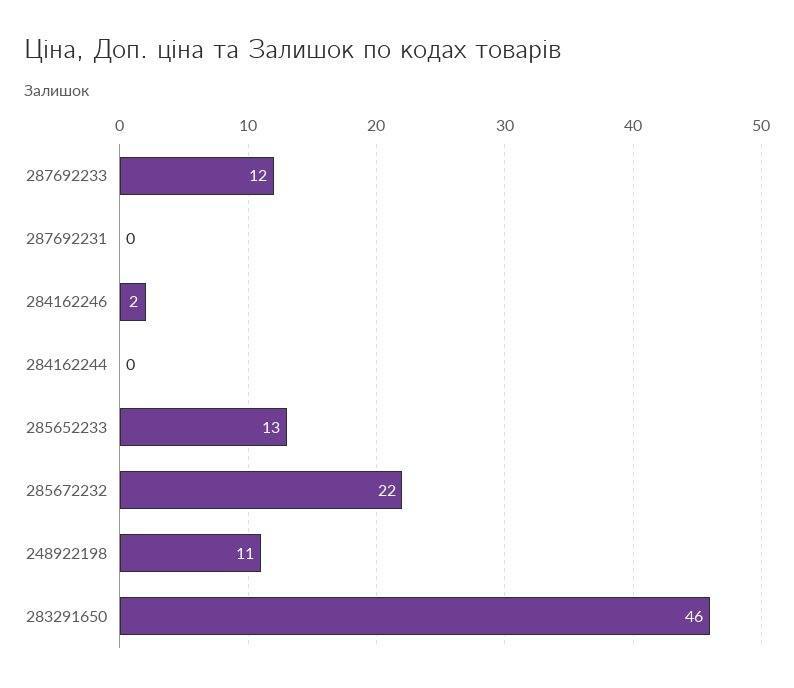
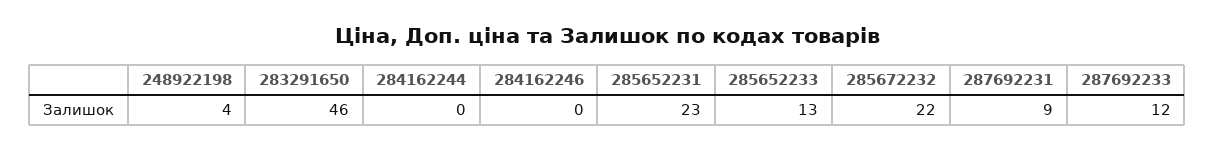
287692231: 0 -> 9
284162246: 2 -> 0
248922198: 11 -> 4
285652231: none -> 23

